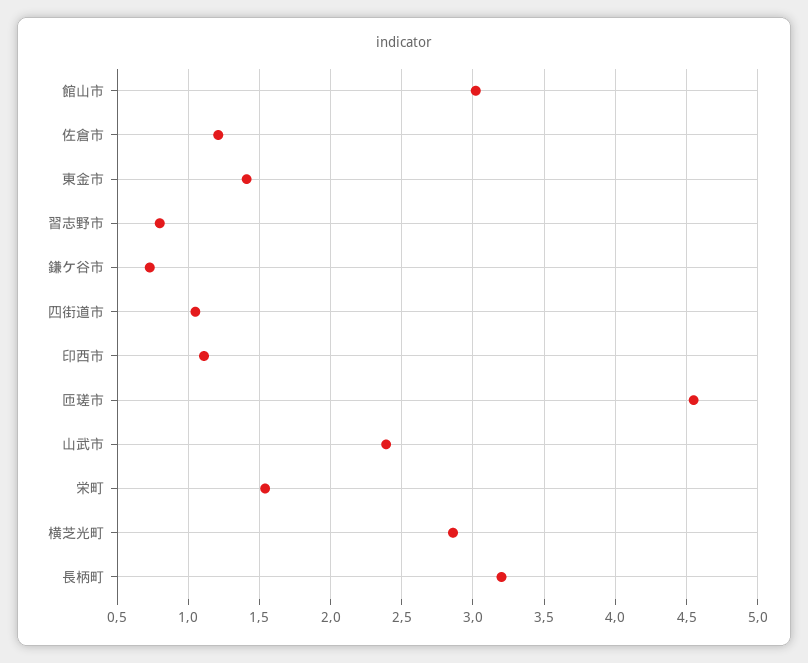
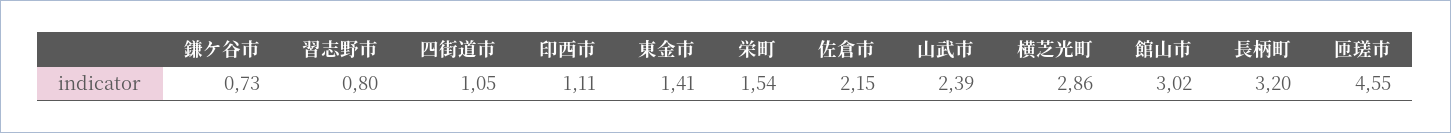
佐倉市: 1.2 -> 2.15

